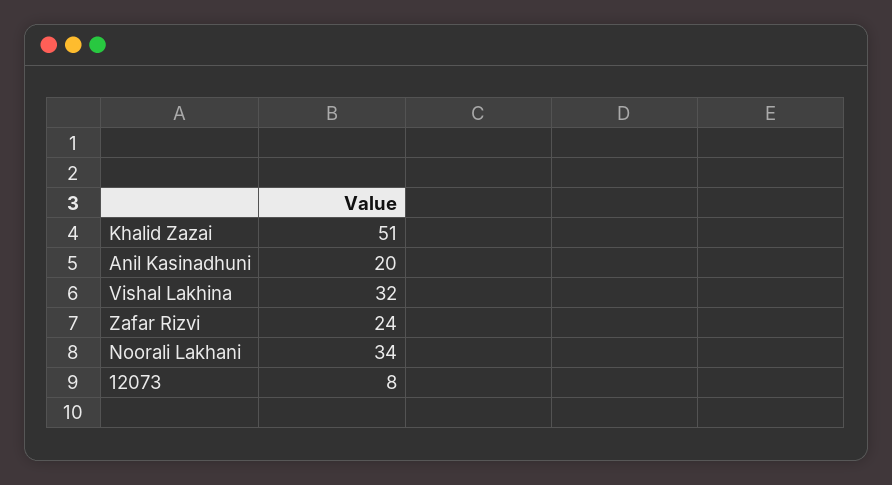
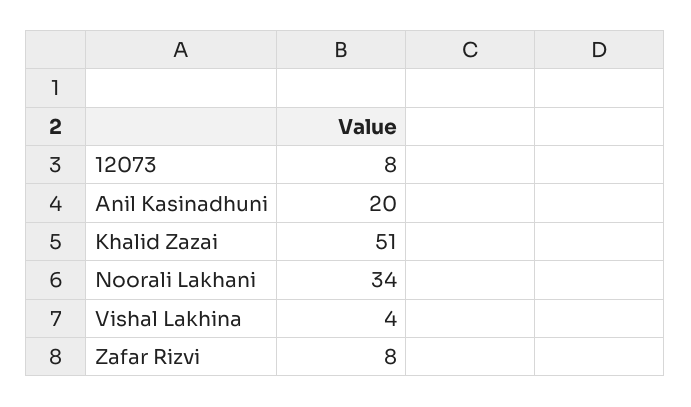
Vishal Lakhina: 32 -> 4
Zafar Rizvi: 24 -> 8

